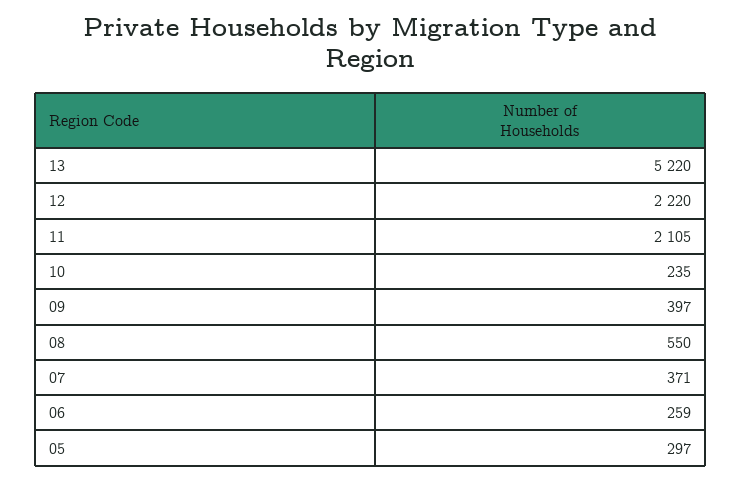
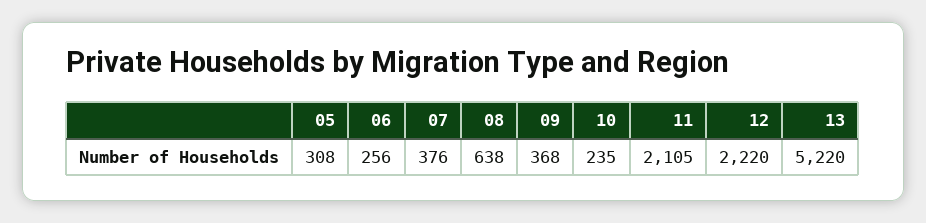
09: 397 -> 368
08: 550 -> 638
07: 371 -> 376
06: 259 -> 256
05: 297 -> 308

